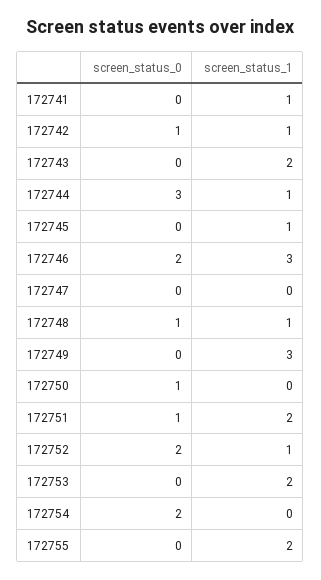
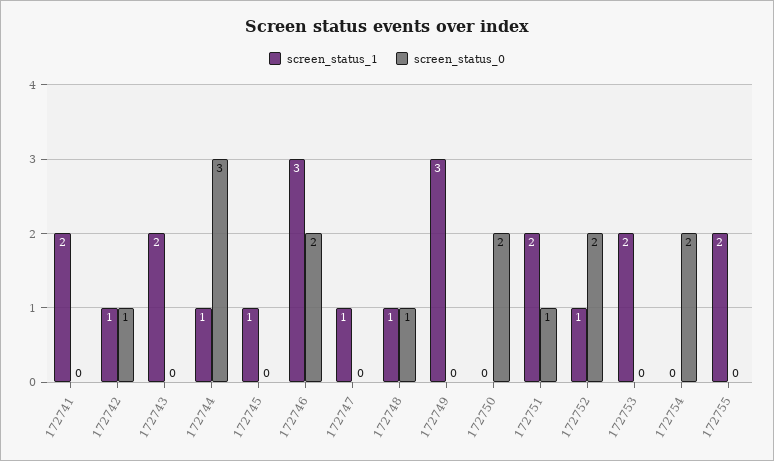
screen_status_1, 172741: 1 -> 2
screen_status_1, 172747: 0 -> 1
screen_status_0, 172750: 1 -> 2

